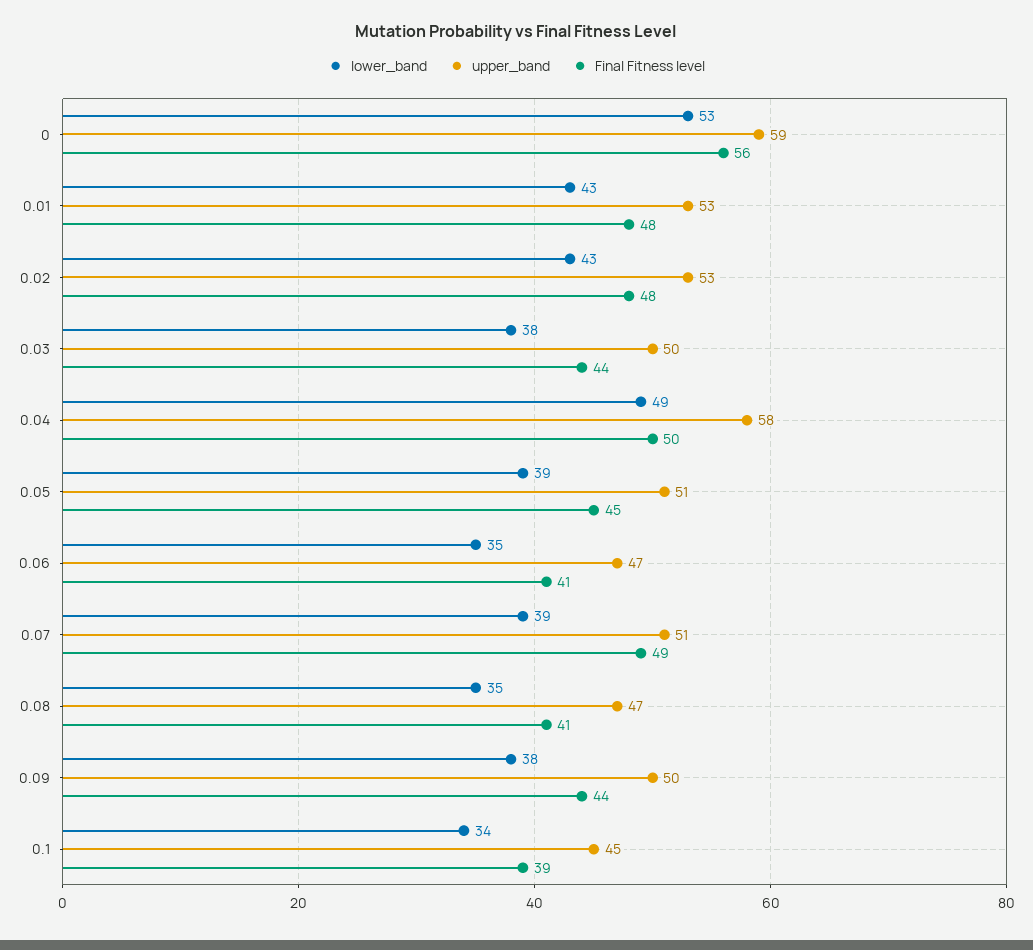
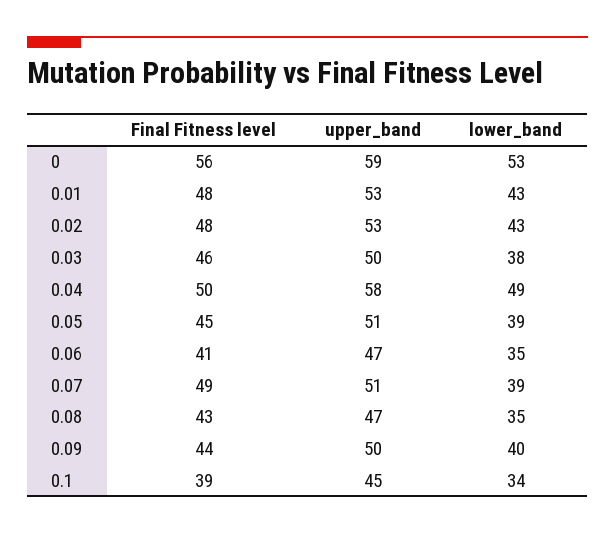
Final Fitness level, 0.03: 44 -> 46
Final Fitness level, 0.08: 41 -> 43
lower_band, 0.09: 38 -> 40

